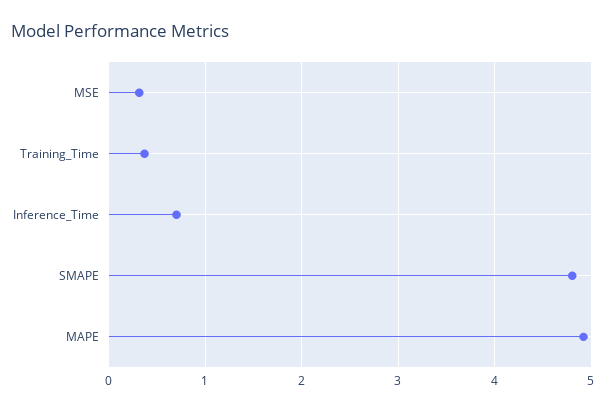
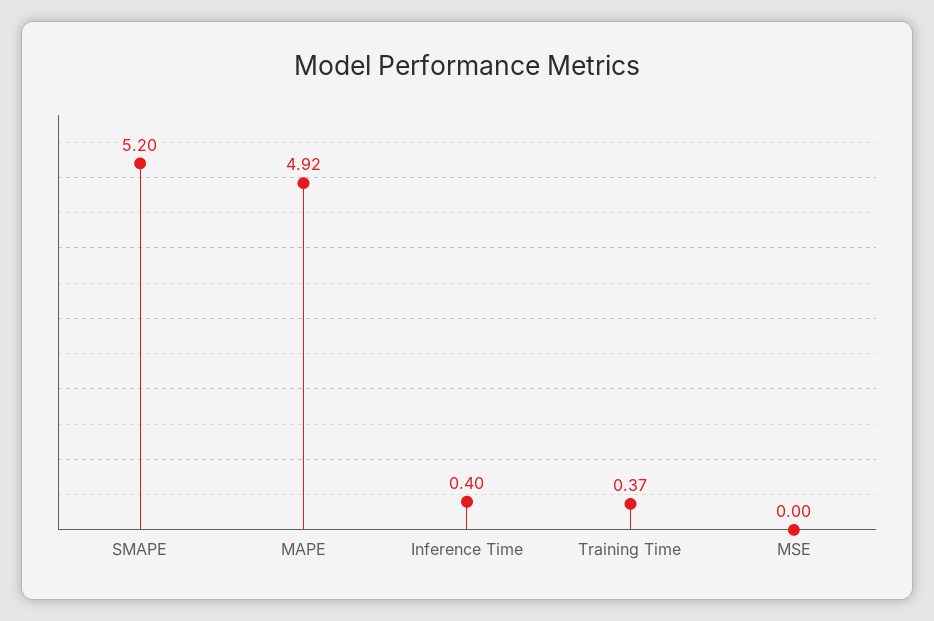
MSE: 0.3 -> 0
Inference_Time: 0.7 -> 0.4
SMAPE: 4.8 -> 5.2

